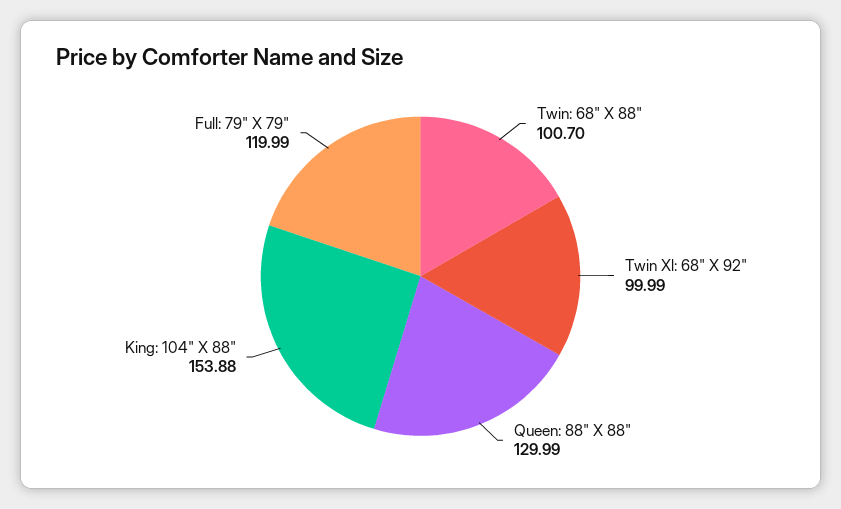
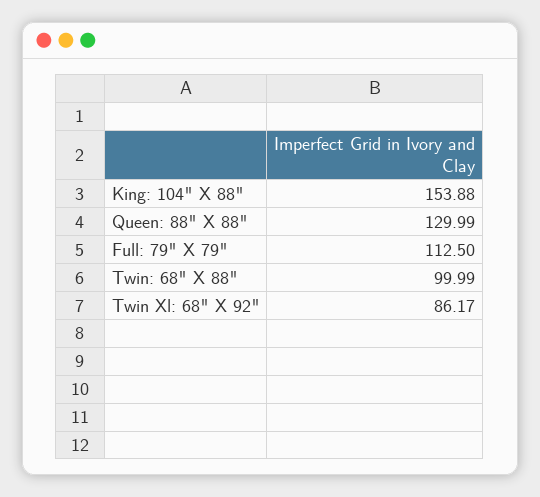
Twin: 68" X 88": 100.7 -> 99.99
Twin Xl: 68" X 92": 99.99 -> 86.17
Full: 79" X 79": 119.99 -> 112.5

